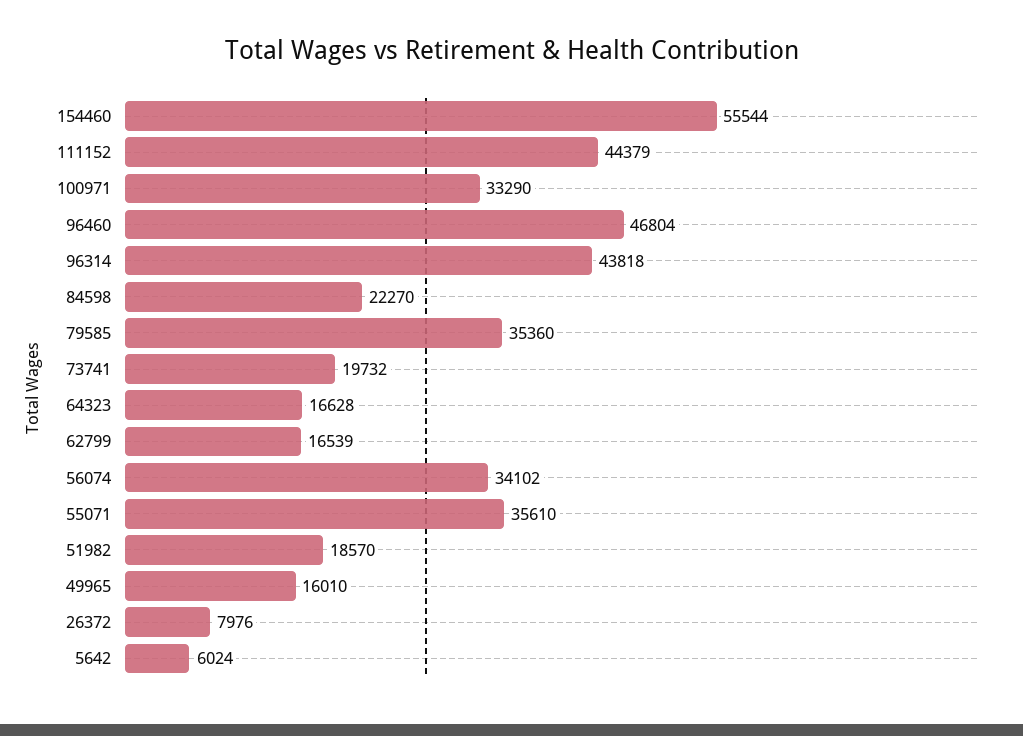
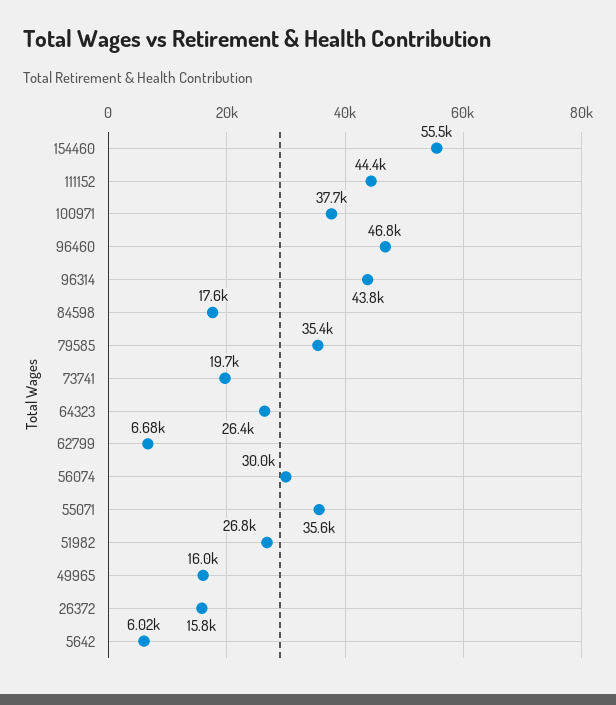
100971: 33290 -> 37700
84598: 22270 -> 17600
64323: 16628 -> 26400
62799: 16539 -> 6680
56074: 34102 -> 30000
51982: 18570 -> 26800
26372: 7976 -> 15800

